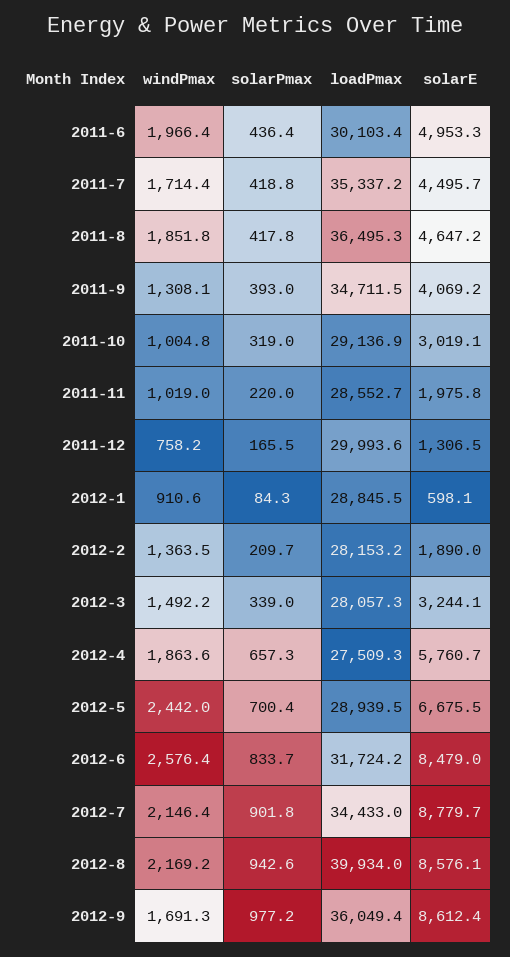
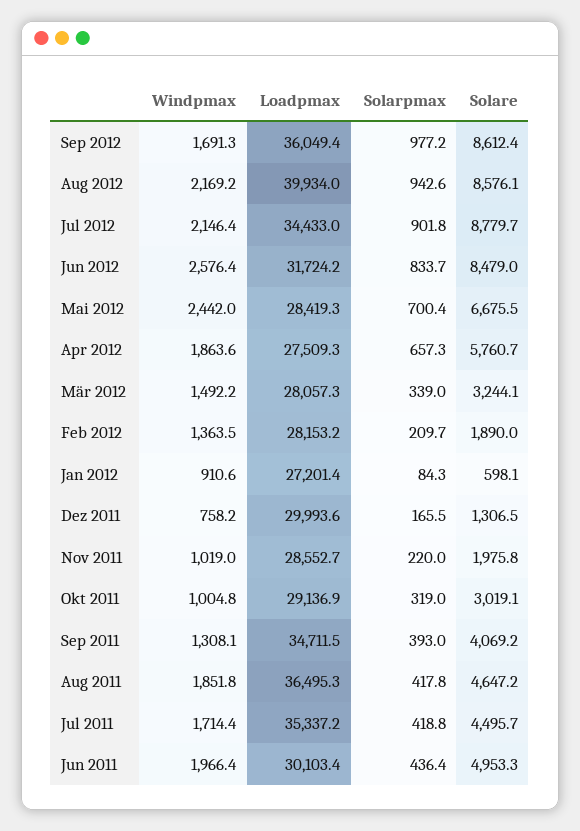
loadPmax, 2012-1: 28845.5 -> 27201.4
loadPmax, 2012-5: 28939.5 -> 28419.3

